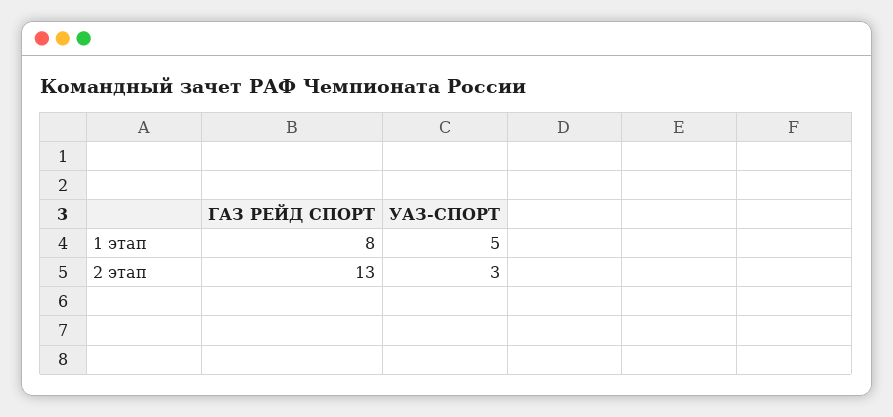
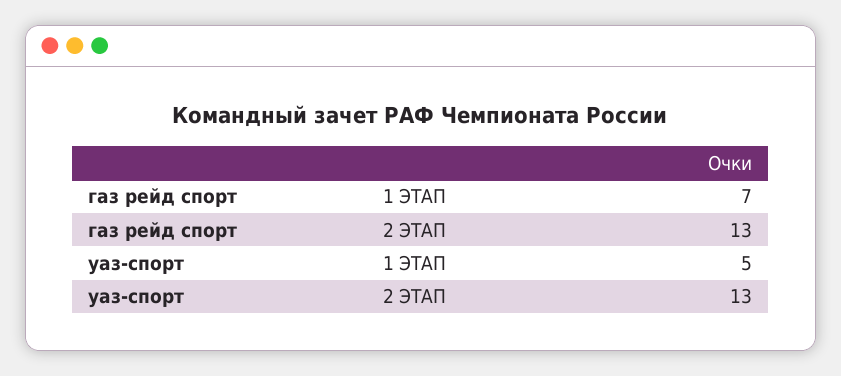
ГАЗ РЕЙД СПОРТ, 1 этап: 8 -> 7
УАЗ-СПОРТ, 2 этап: 3 -> 13

